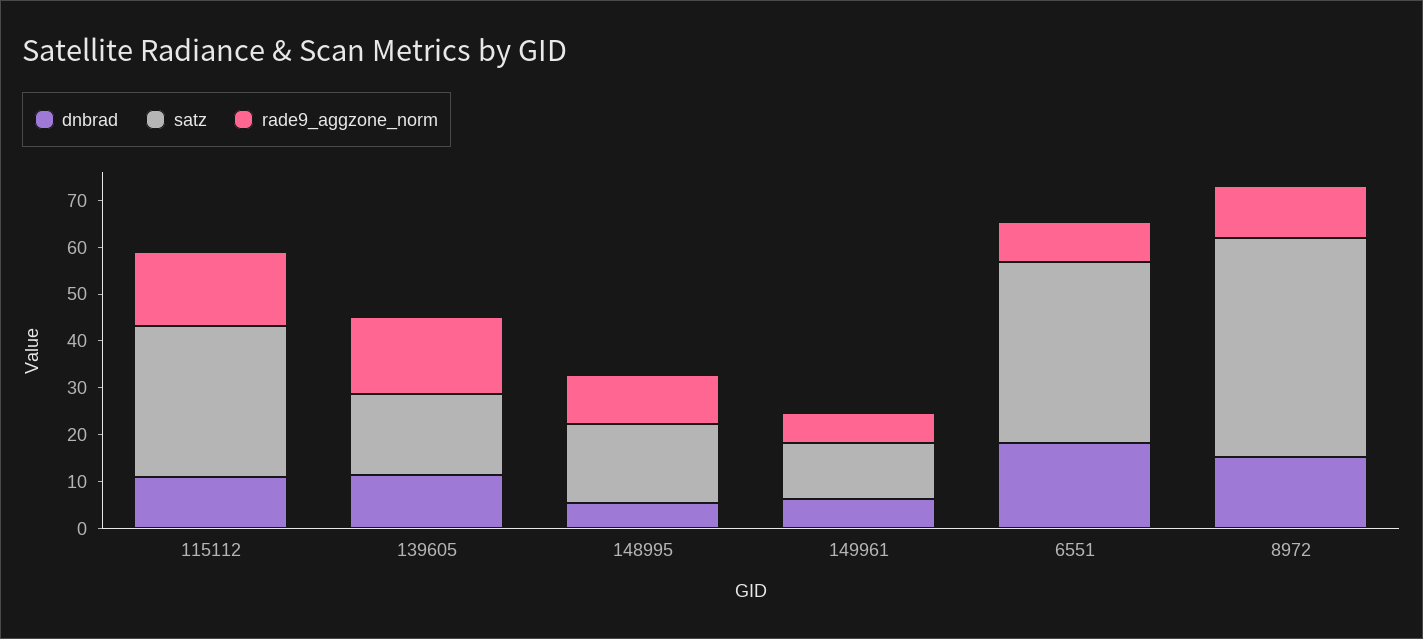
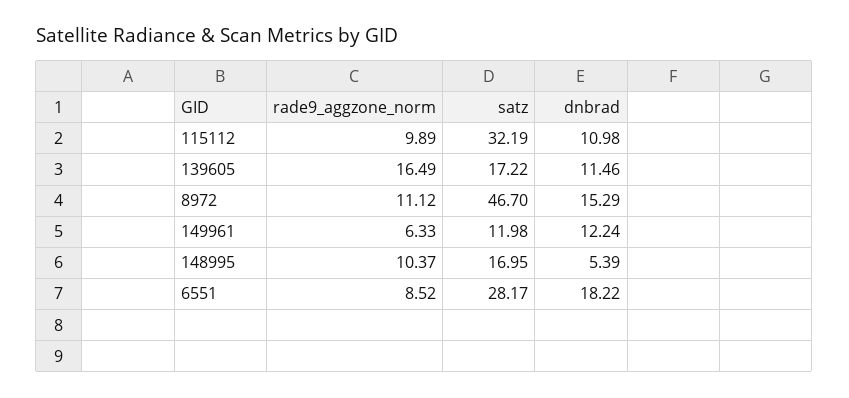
rade9_aggzone_norm, 115112: 16 -> 9.89
dnbrad, 149961: 6 -> 12.24
satz, 6551: 38 -> 28.17

